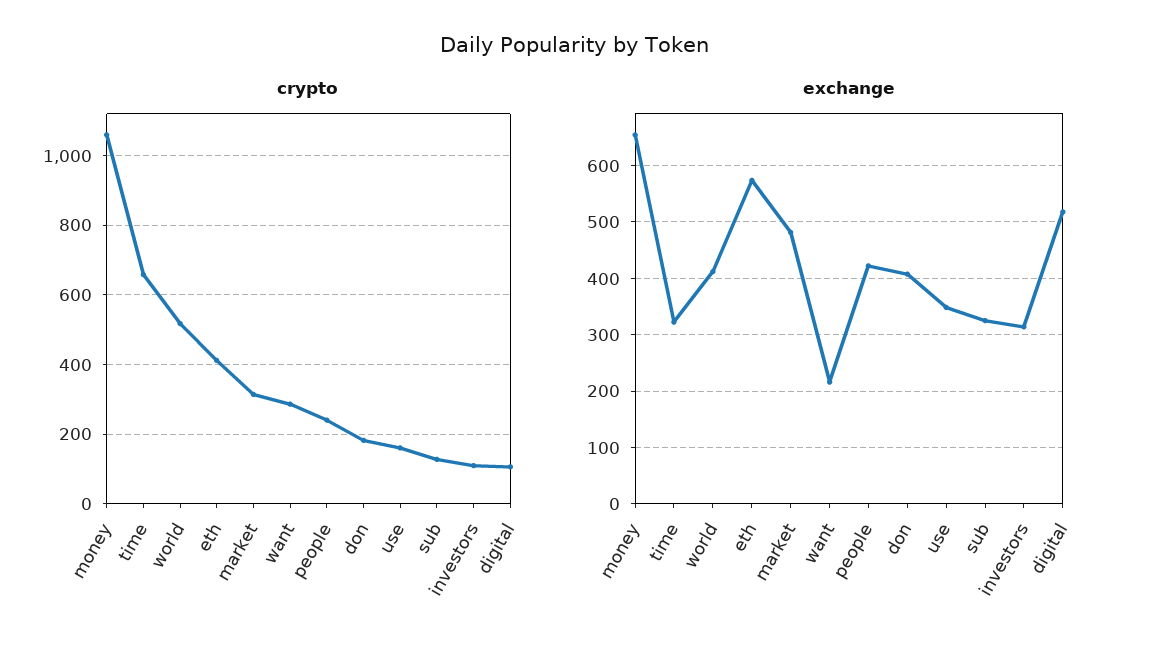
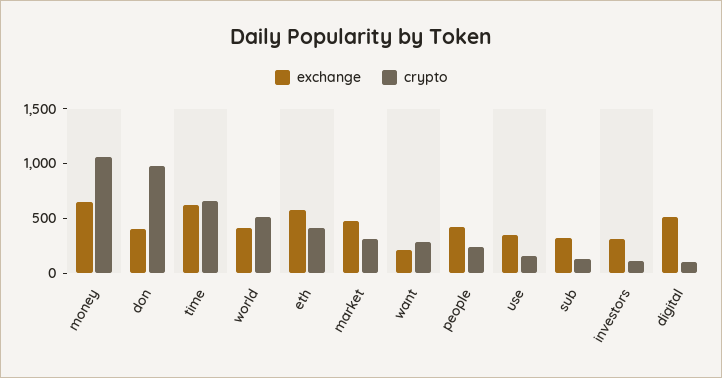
crypto, don: 180 -> 1000
exchange, time: 320 -> 600

